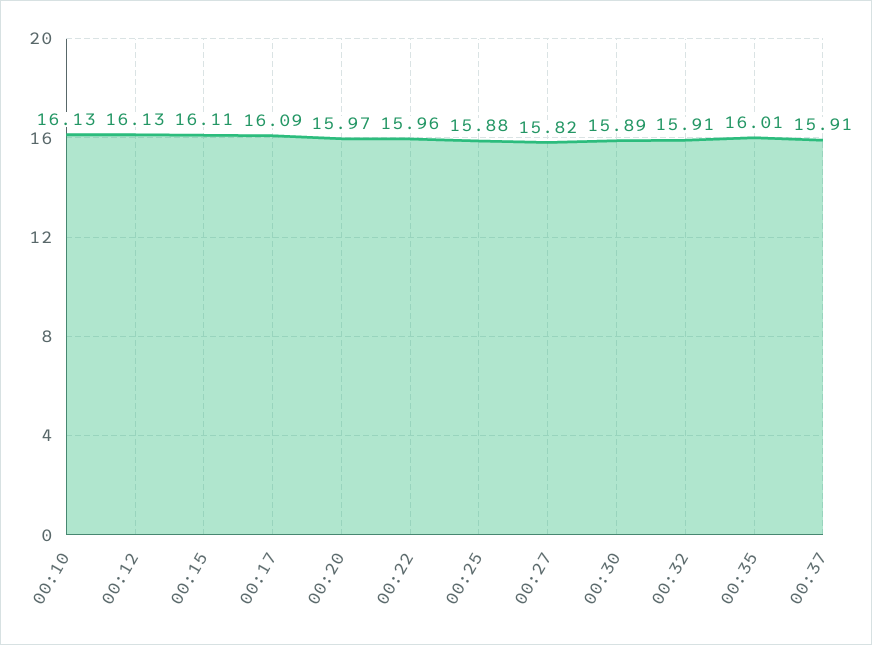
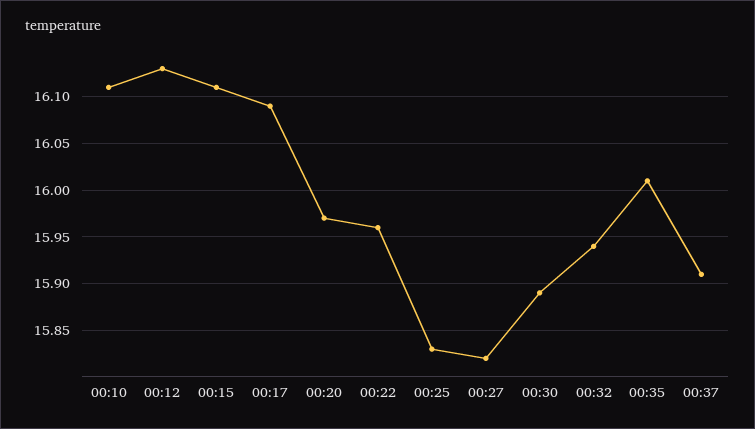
00:10: 16.13 -> 16.11
00:25: 15.88 -> 15.83
00:32: 15.91 -> 15.94

